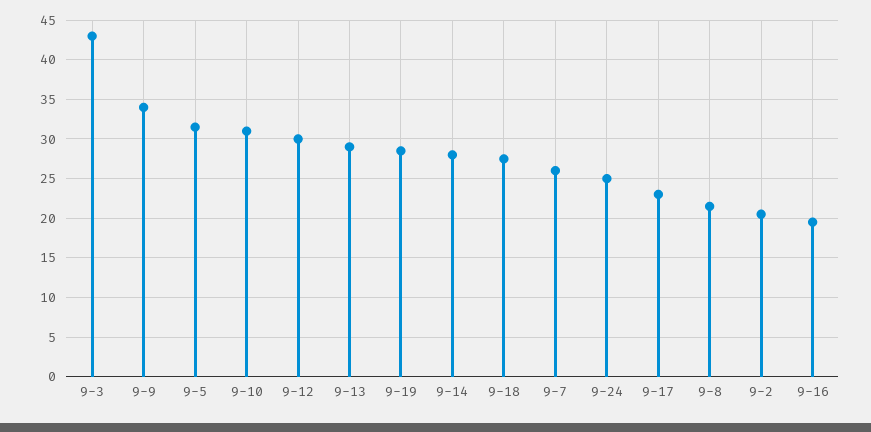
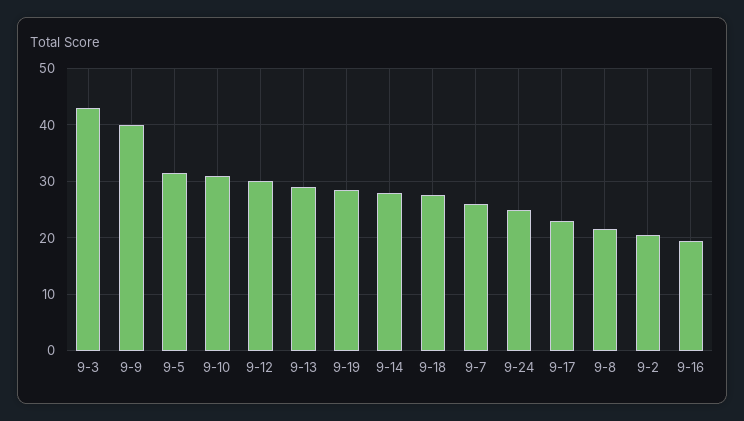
9-9: 34 -> 40

